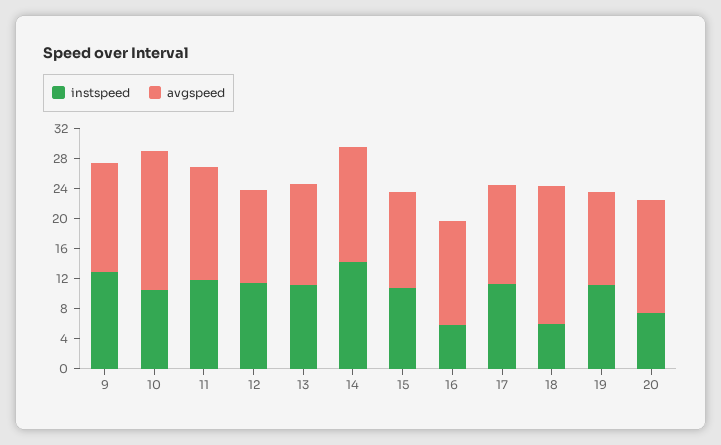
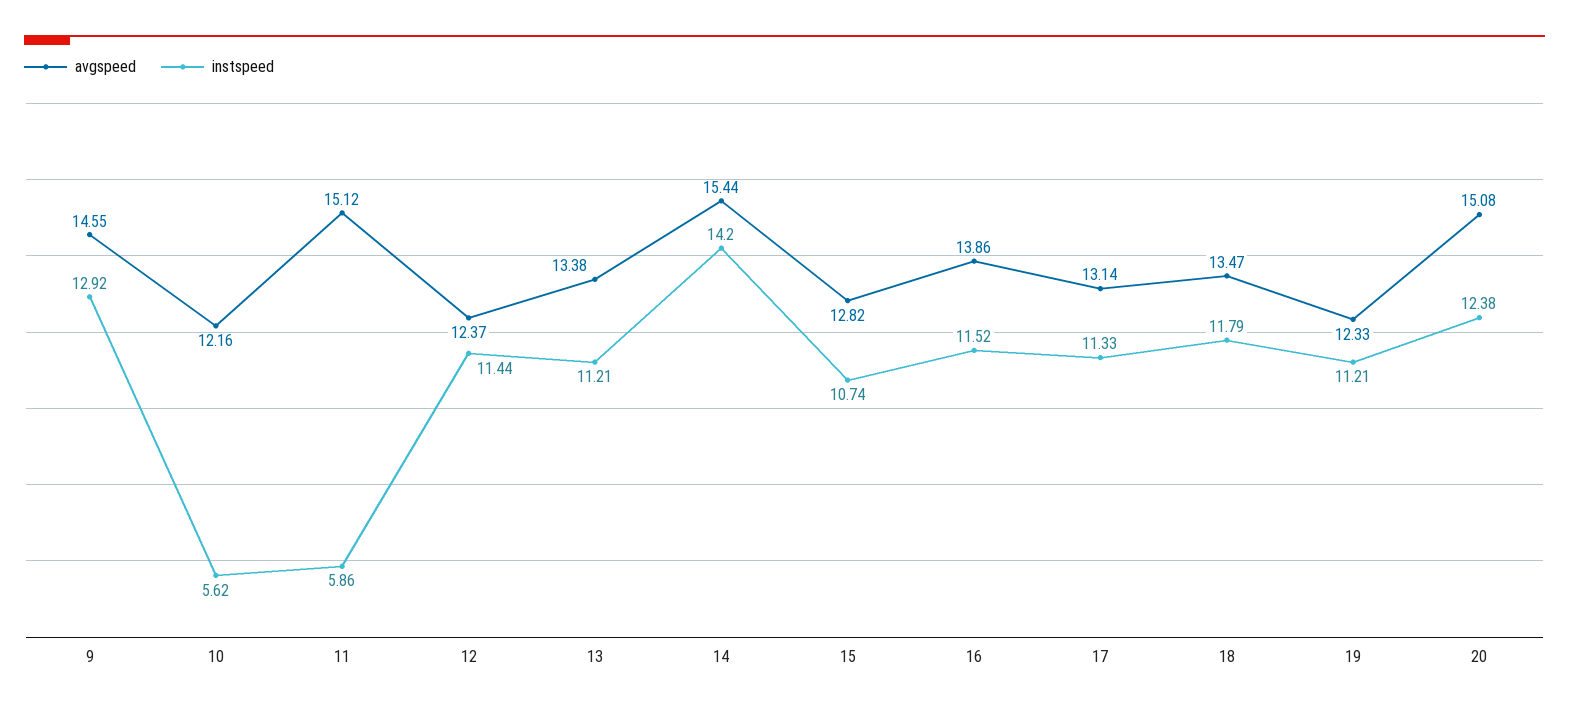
instspeed, 10: 10 -> 5.62
avgspeed, 10: 18 -> 12.16
instspeed, 11: 12 -> 5.86
instspeed, 16: 6 -> 11.52
instspeed, 18: 6 -> 11.79
avgspeed, 18: 18 -> 13.47
instspeed, 20: 8 -> 12.38

